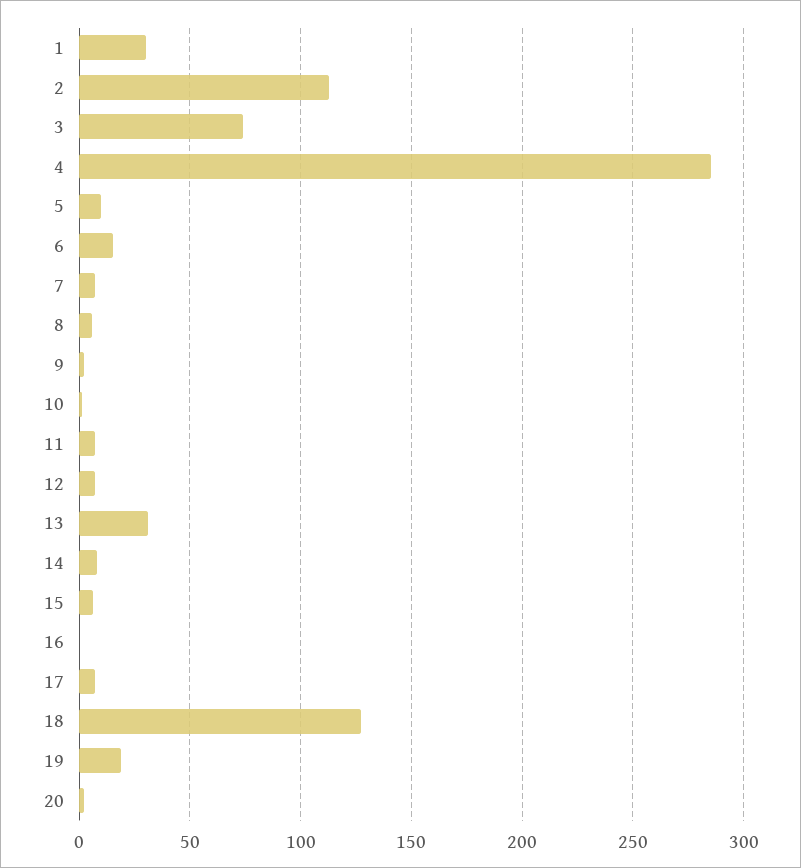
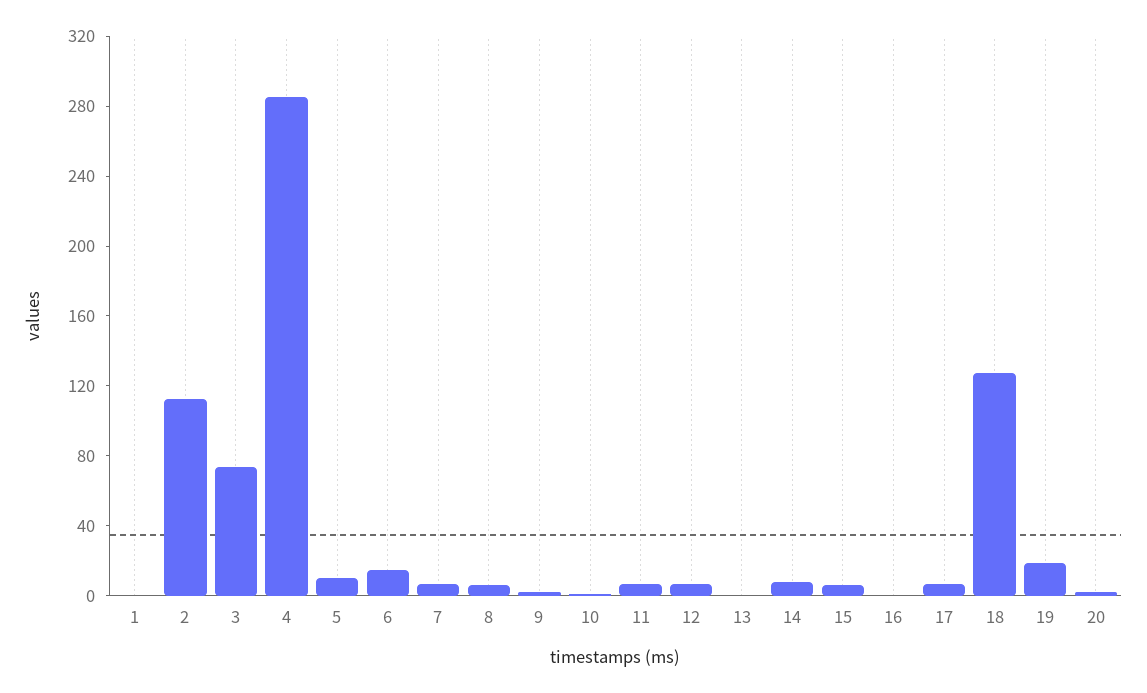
1: 30 -> 0
13: 30 -> 0

